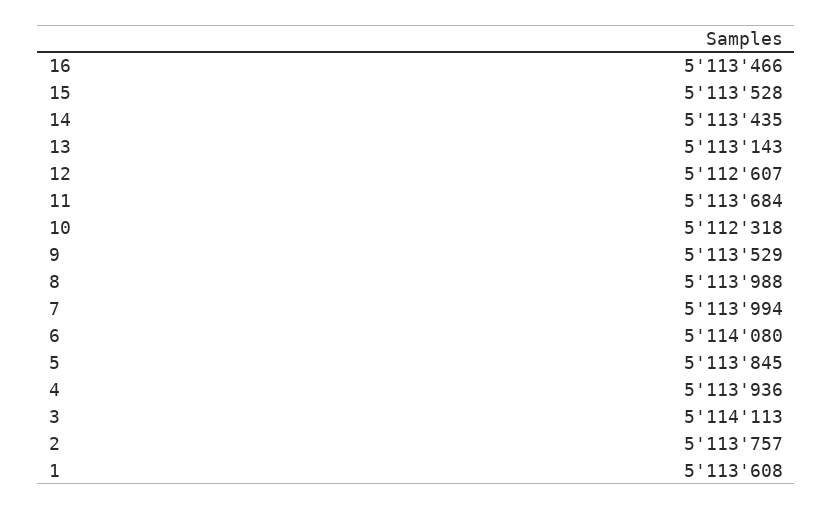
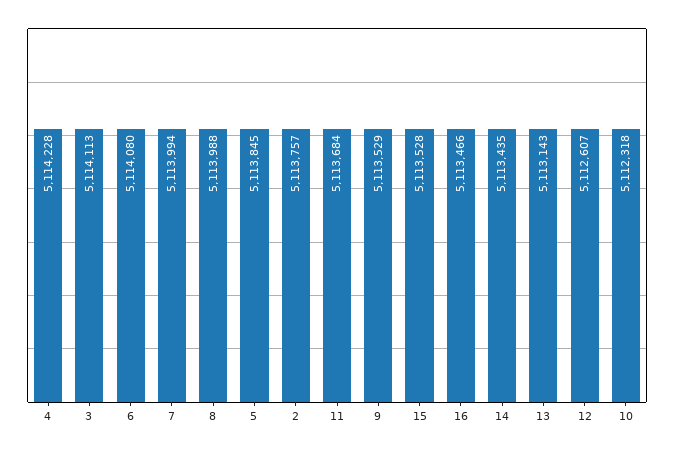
4: 5113936 -> 5114228
1: 5113608 -> none

